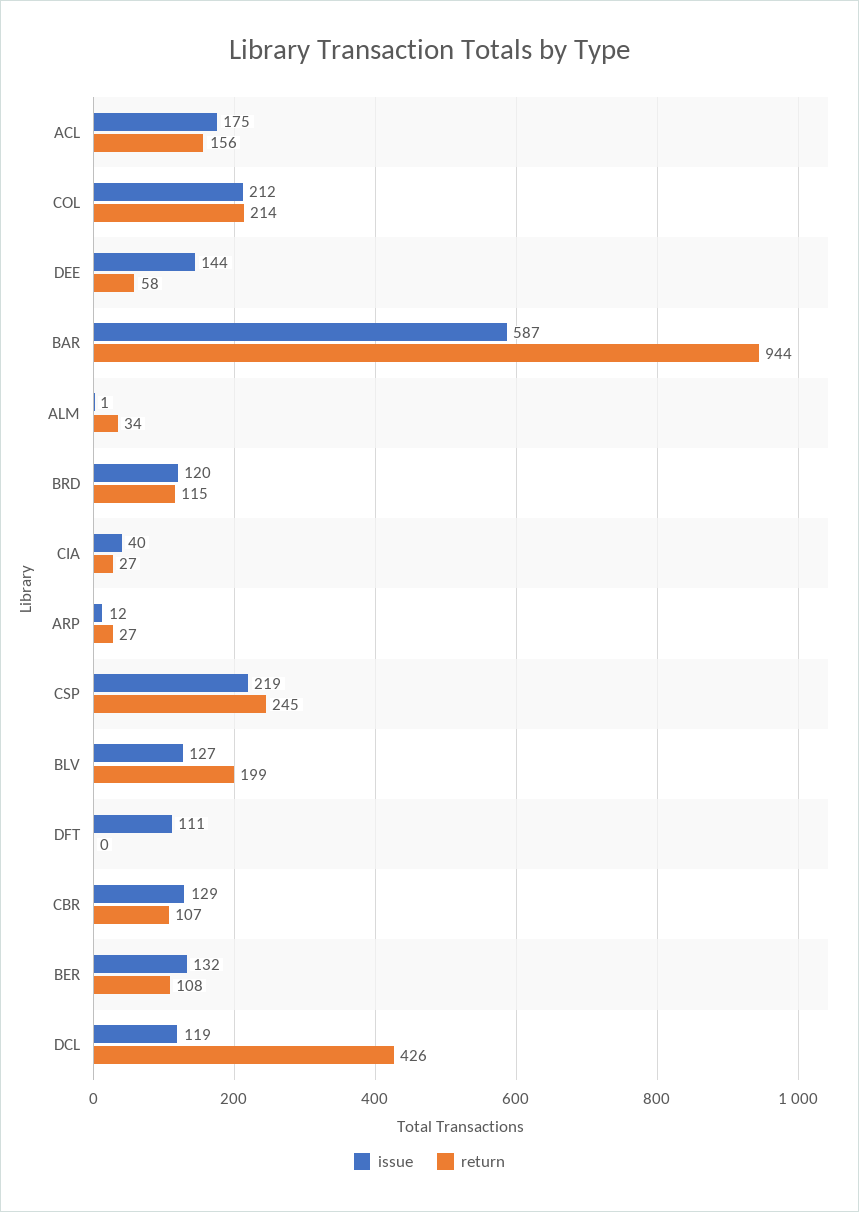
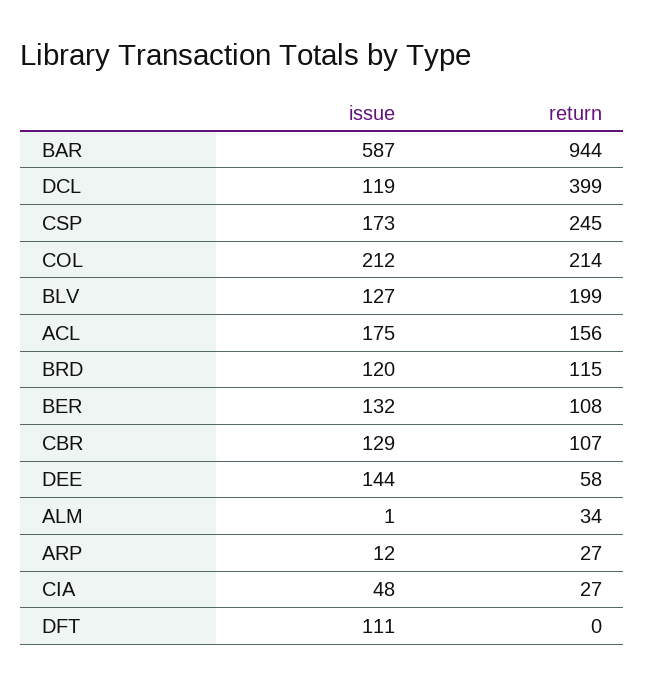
issue, CIA: 40 -> 48
issue, CSP: 219 -> 173
return, DCL: 426 -> 399

